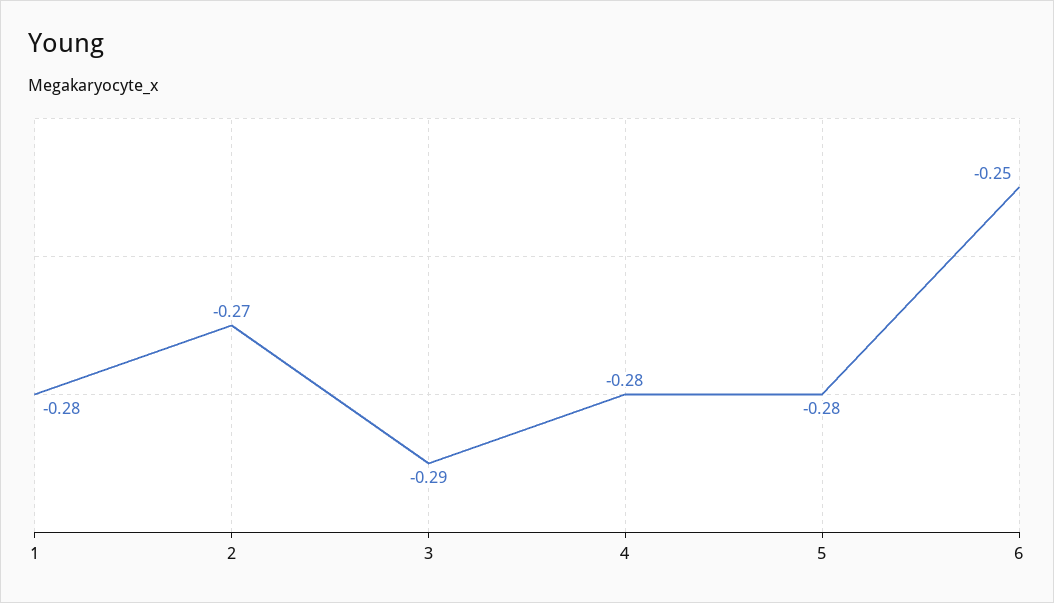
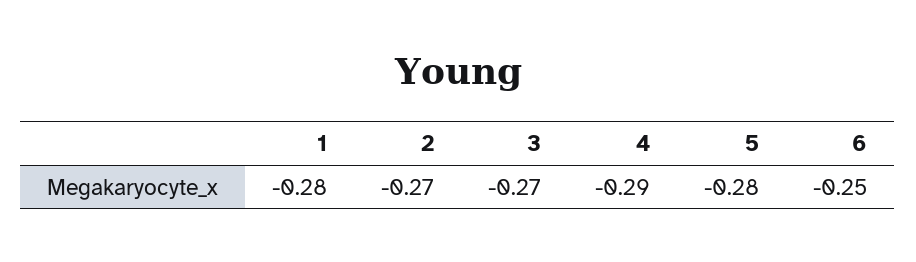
3: -0.29 -> -0.27
4: -0.28 -> -0.29

